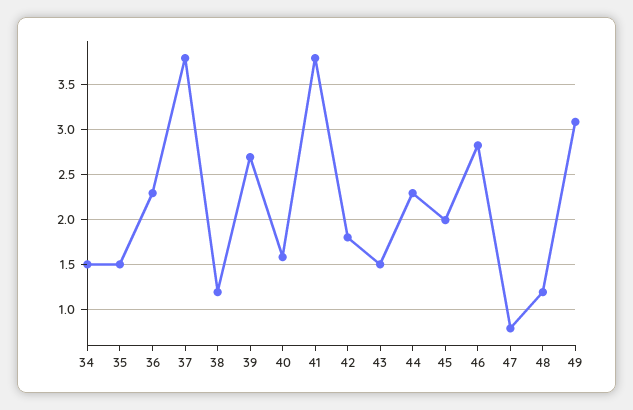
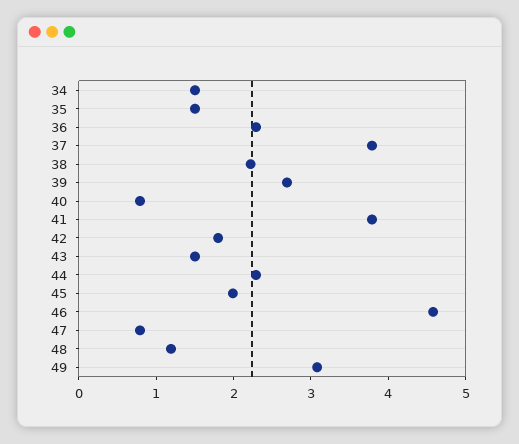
38: 1.2 -> 2.2
40: 1.6 -> 0.8
46: 2.8 -> 4.6

